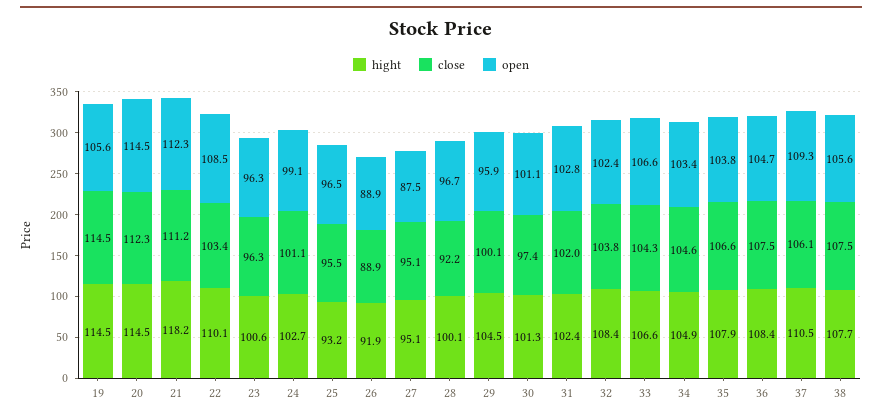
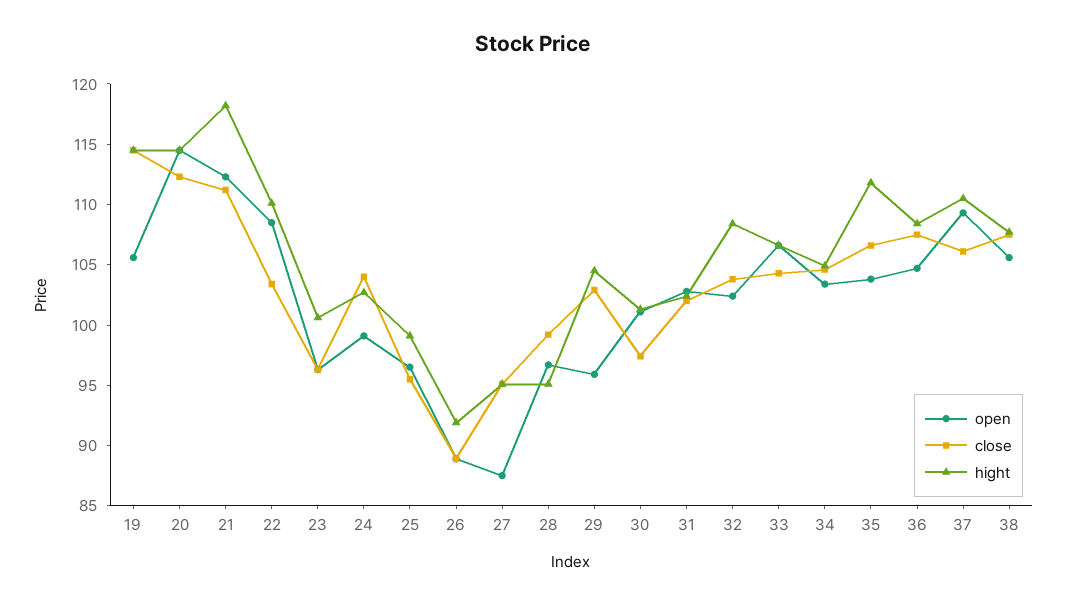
close, 24: 101.1 -> 104
hight, 25: 93.2 -> 99
hight, 28: 100.1 -> 95
close, 28: 92.2 -> 99
close, 29: 100.1 -> 103
hight, 35: 107.9 -> 112

